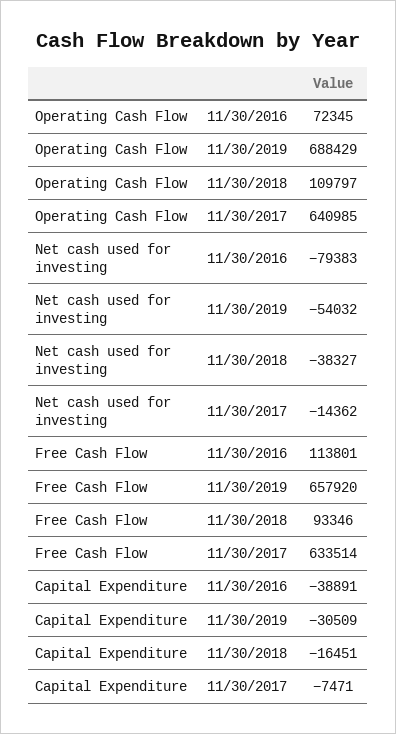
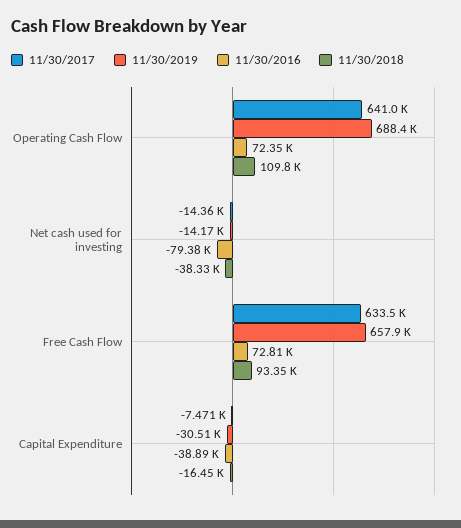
11/30/2019, Net cash used for investing: -54032 -> -14170
11/30/2016, Free Cash Flow: 113801 -> 72810

